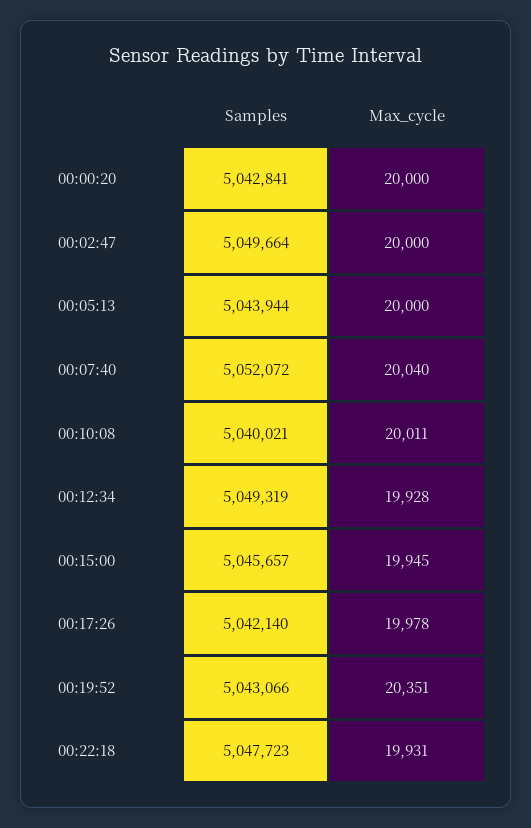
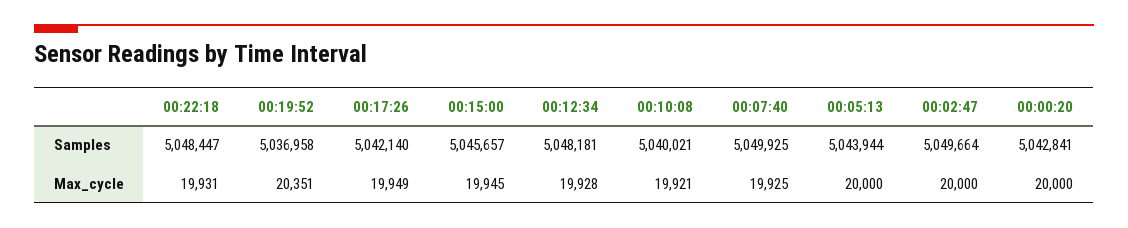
Samples, 00:07:40: 5052072 -> 5049925
Max_cycle, 00:07:40: 20040 -> 19925
Max_cycle, 00:10:08: 20011 -> 19921
Samples, 00:12:34: 5049319 -> 5048181
Max_cycle, 00:17:26: 19978 -> 19949
Samples, 00:19:52: 5043066 -> 5036958
Samples, 00:22:18: 5047723 -> 5048447

